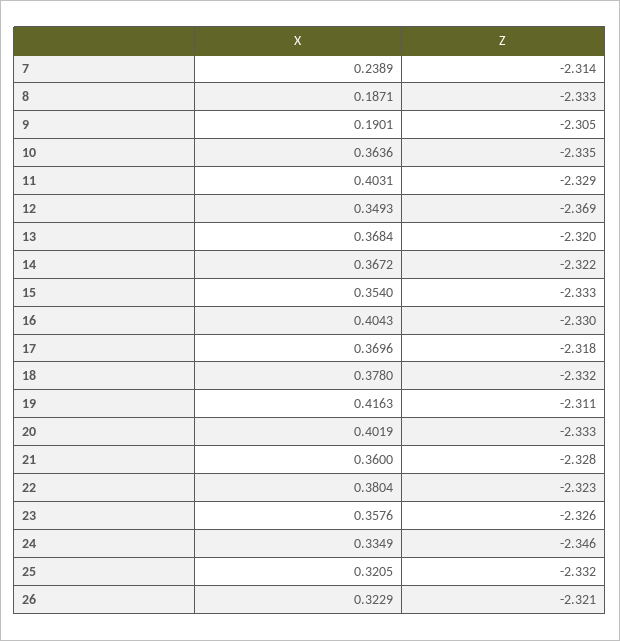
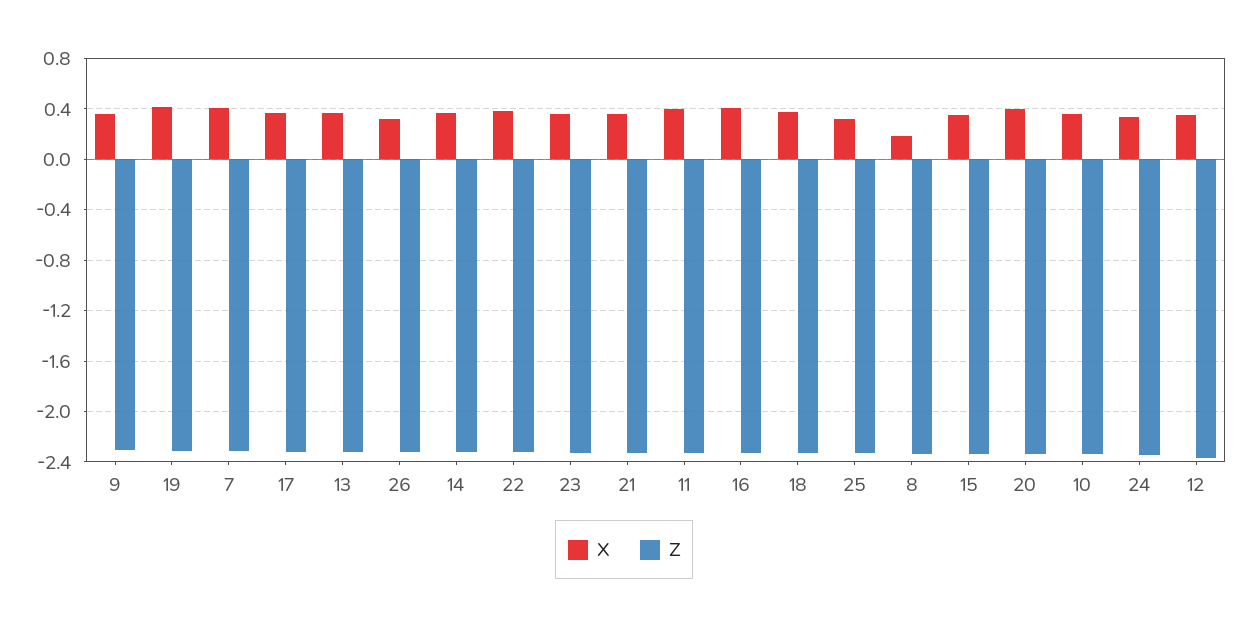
X, 7: 0.2389 -> 0.4
X, 9: 0.1901 -> 0.35

